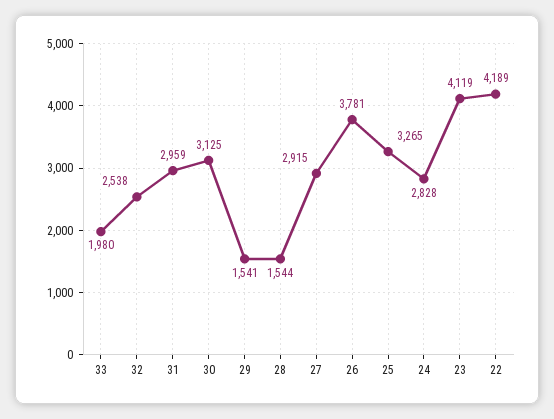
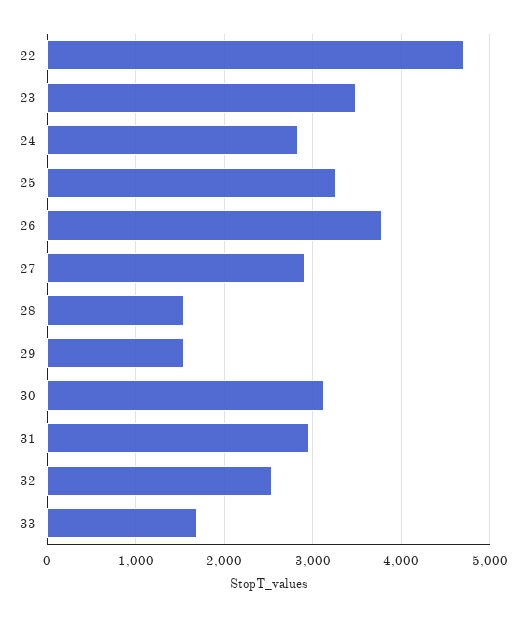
33: 1980 -> 1700
23: 4119 -> 3500
22: 4189 -> 4700

